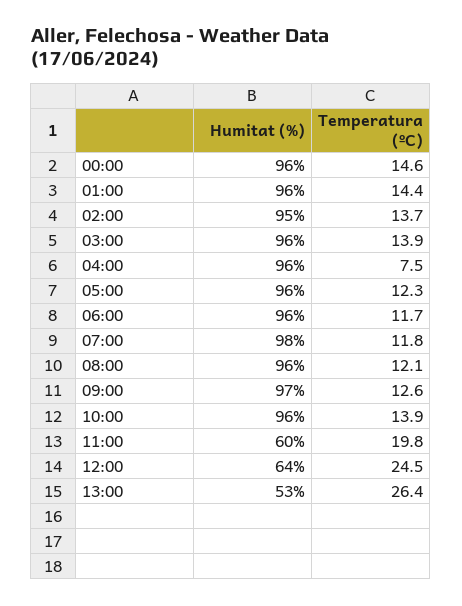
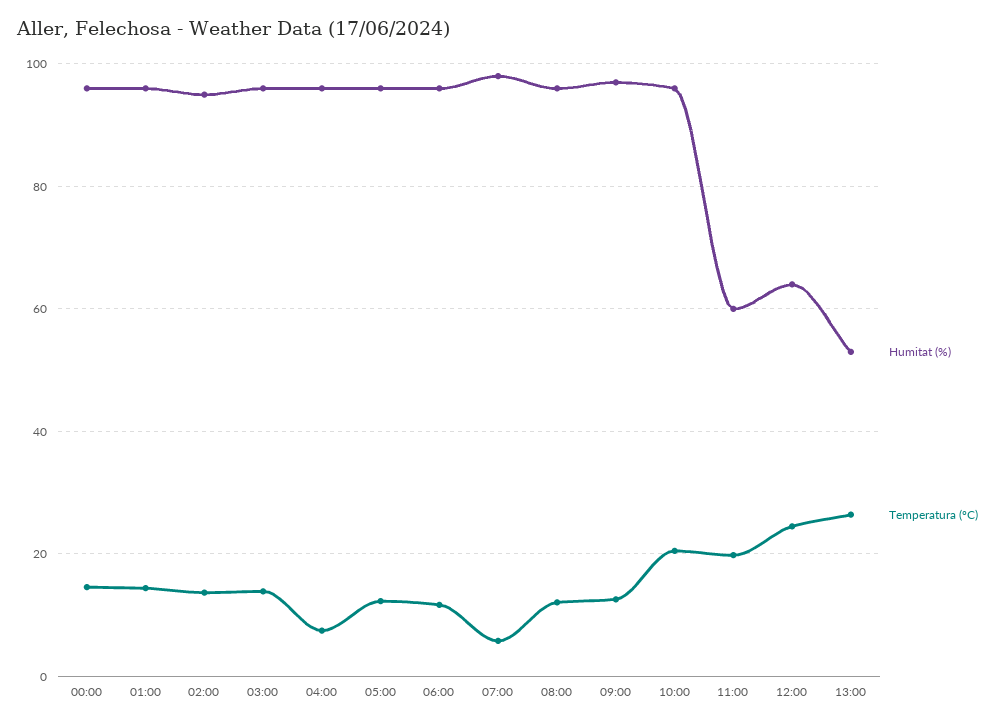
Temperatura (ºC), 07:00: 11.8 -> 6
Temperatura (ºC), 10:00: 13.9 -> 20

